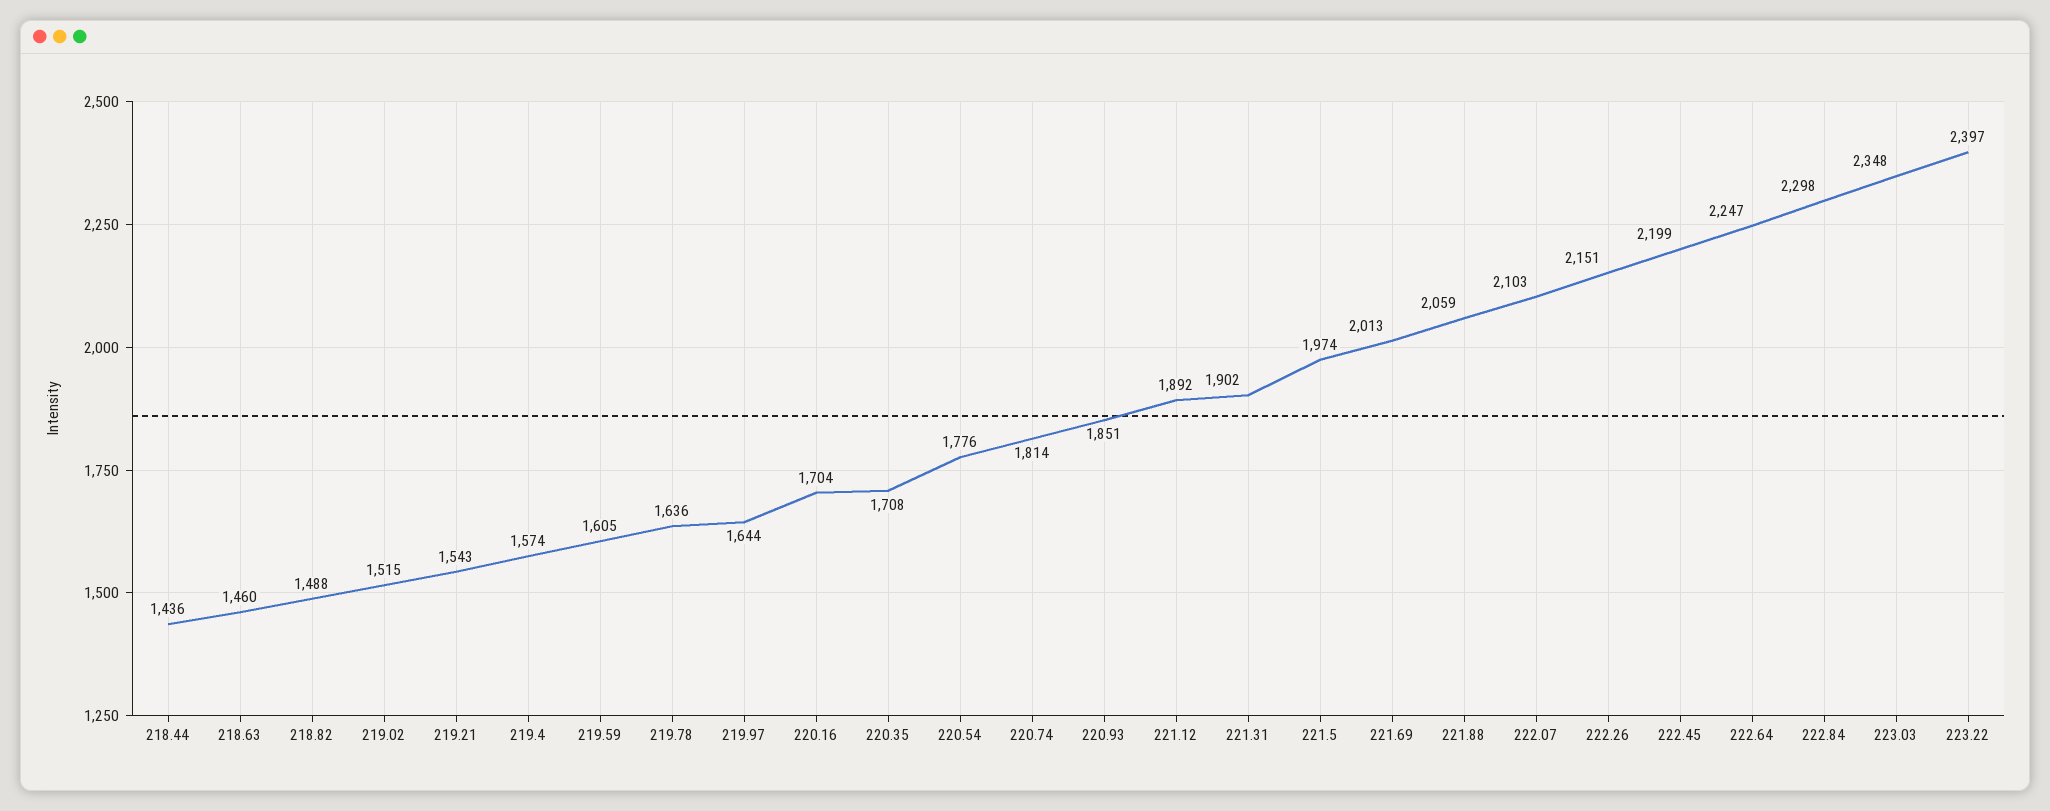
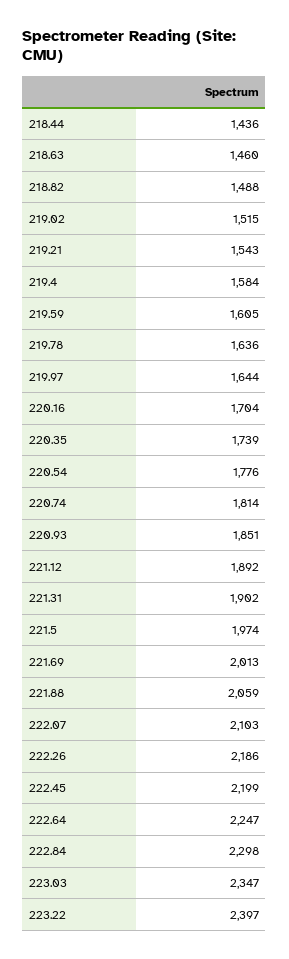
219.4: 1574 -> 1584
220.35: 1708 -> 1739
222.26: 2151 -> 2186
223.03: 2348 -> 2347

